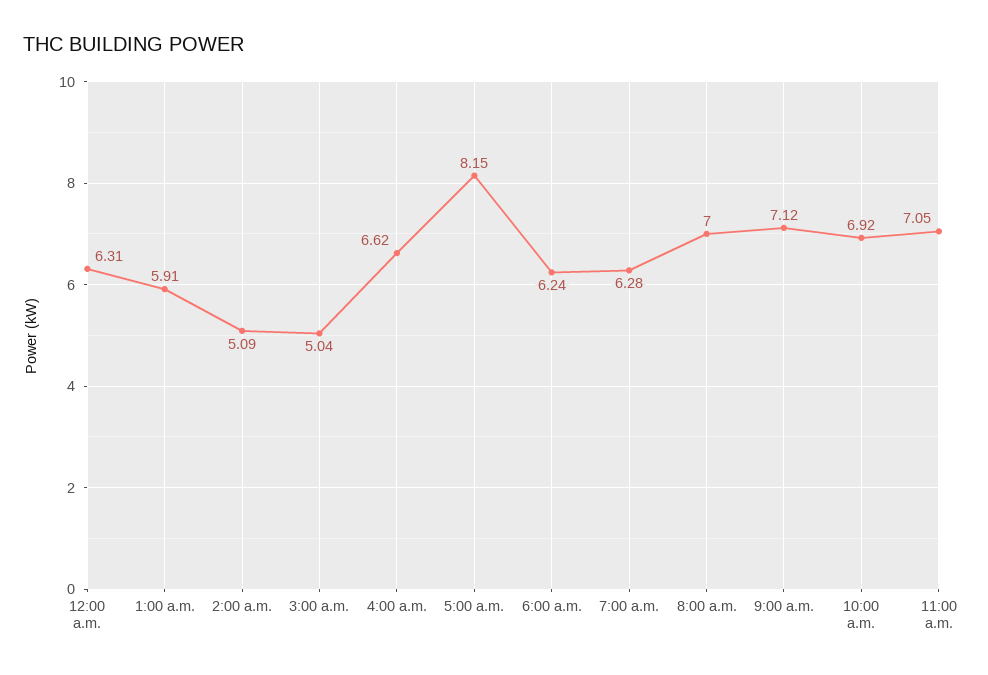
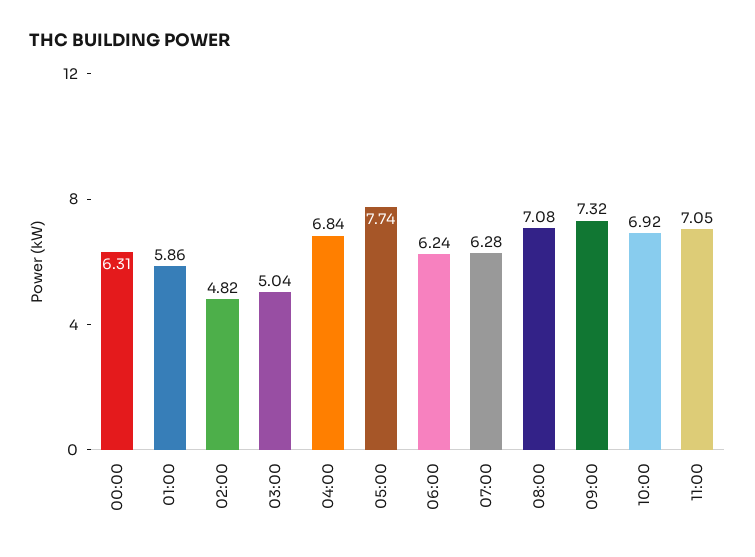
1:00 a.m.: 5.91 -> 5.86
2:00 a.m.: 5.09 -> 4.82
4:00 a.m.: 6.62 -> 6.84
5:00 a.m.: 8.15 -> 7.74
8:00 a.m.: 7 -> 7.08
9:00 a.m.: 7.12 -> 7.32

